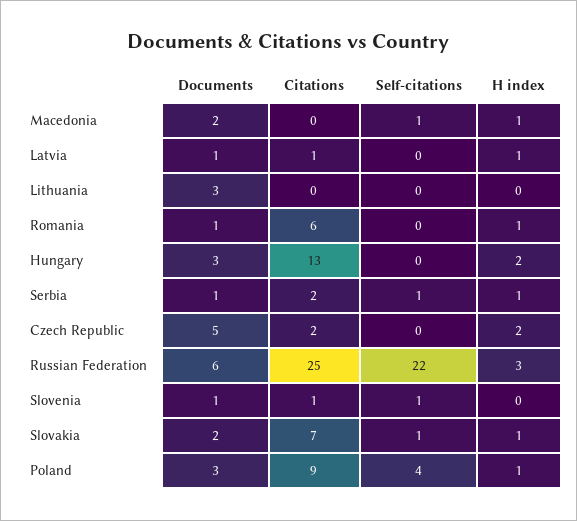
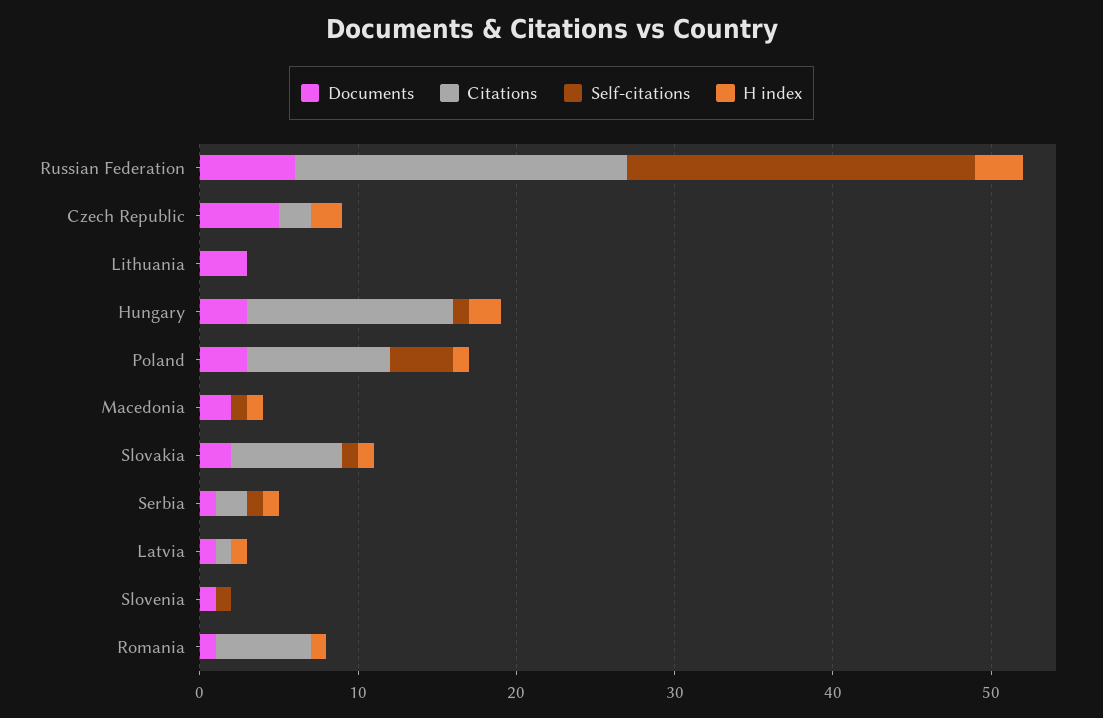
Self-citations, Hungary: 0 -> 1
Citations, Russian Federation: 25 -> 21
Citations, Slovenia: 1 -> 0

